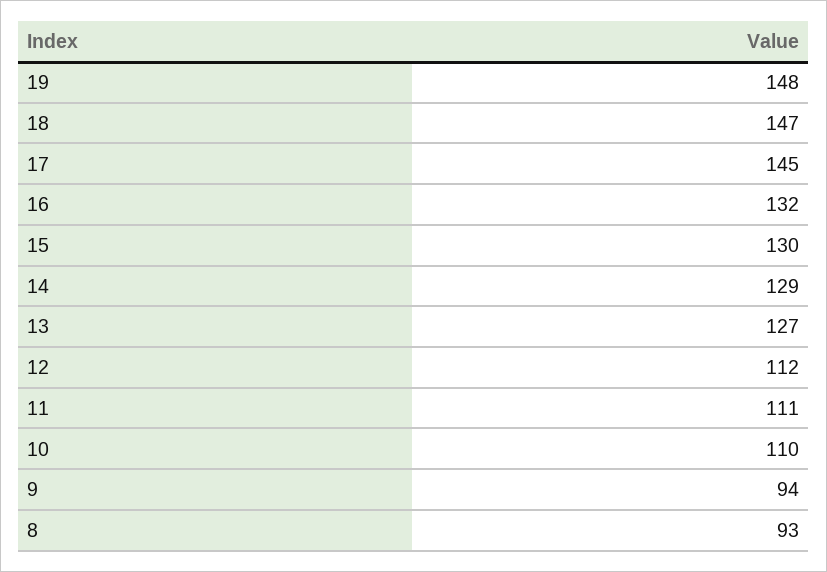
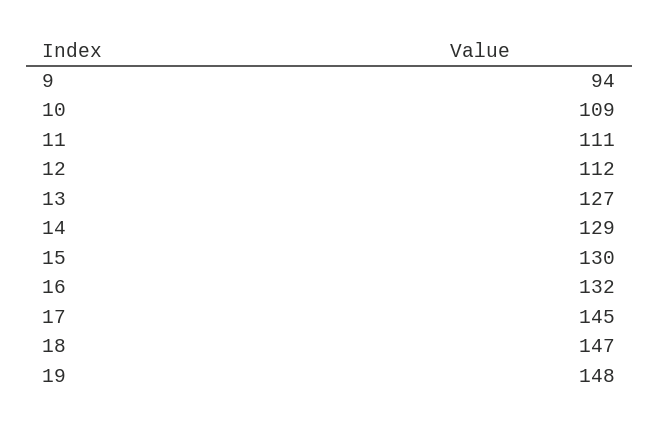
10: 110 -> 109
8: 93 -> none

